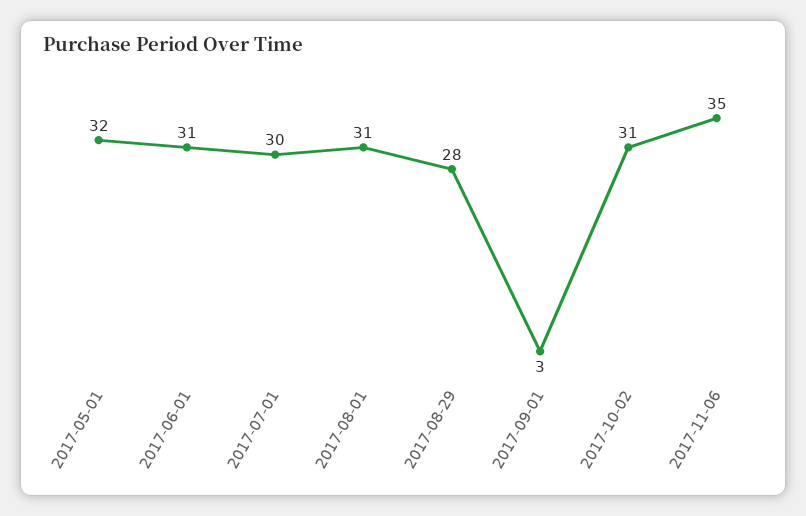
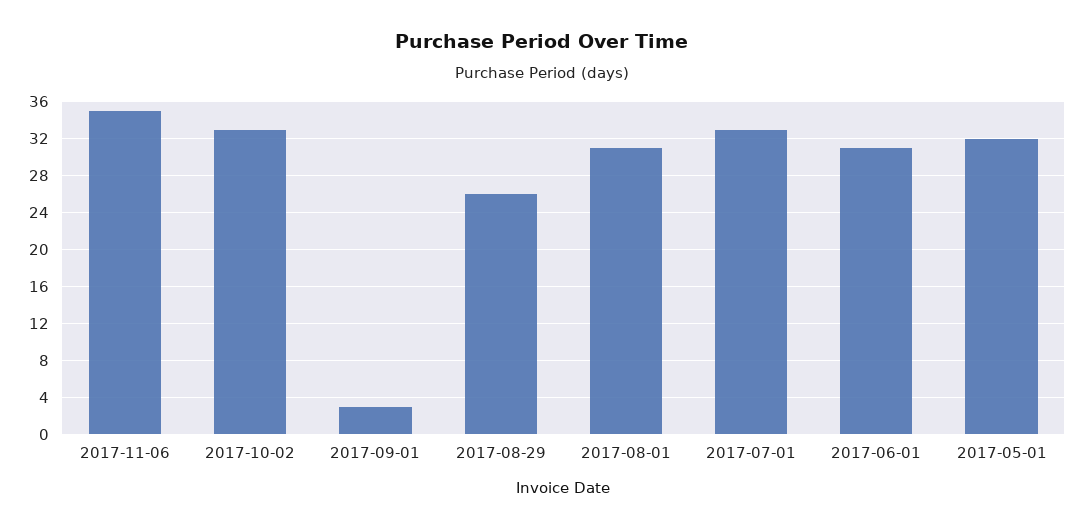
2017-07-01: 30 -> 33
2017-08-29: 28 -> 26
2017-10-02: 31 -> 33

